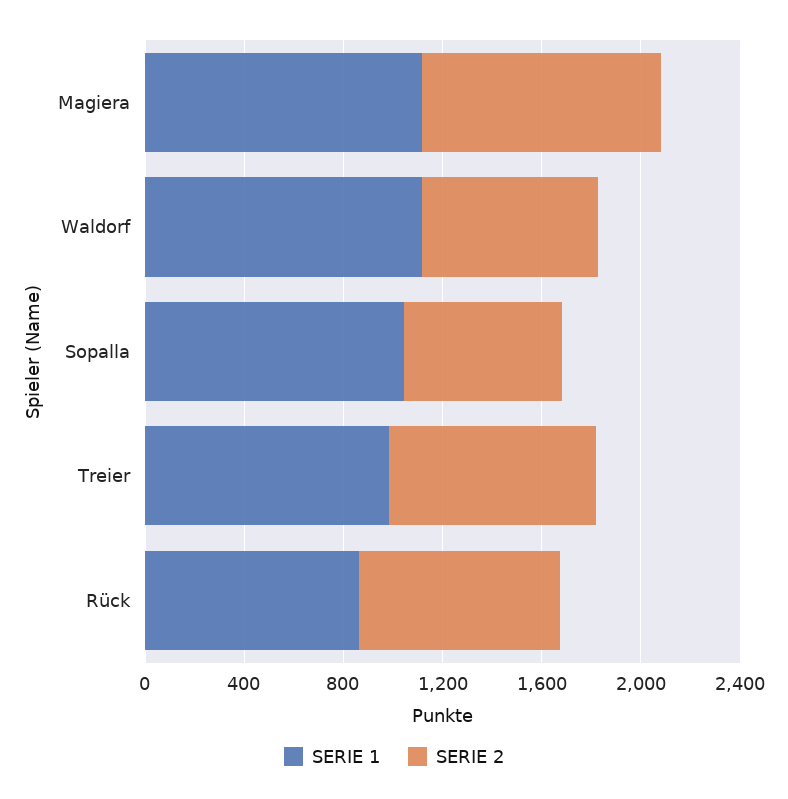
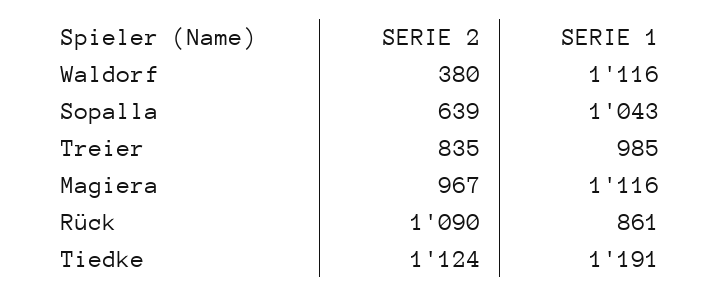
SERIE 2, Waldorf: 700 -> 380
SERIE 2, Rück: 800 -> 1090
SERIE 2, Tiedke: none -> 1124
SERIE 1, Tiedke: none -> 1191

